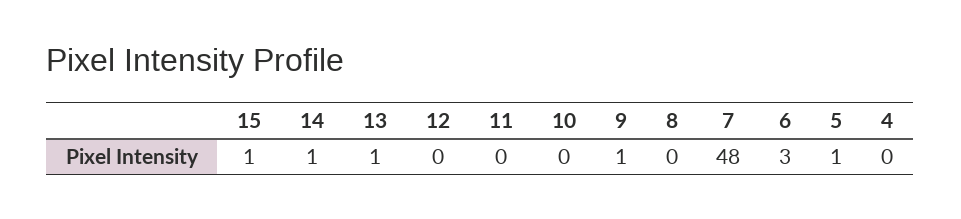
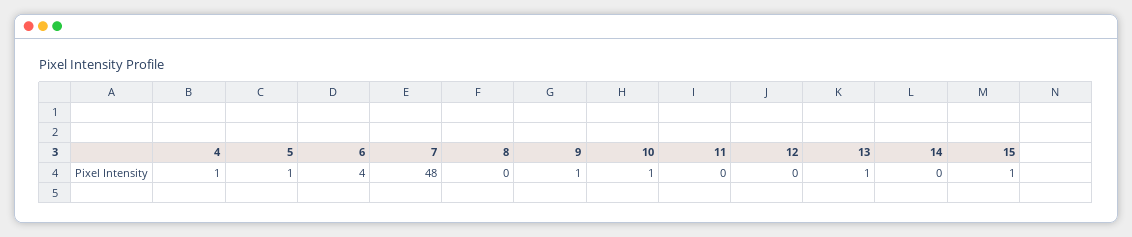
14: 1 -> 0
10: 0 -> 1
6: 3 -> 4
4: 0 -> 1

